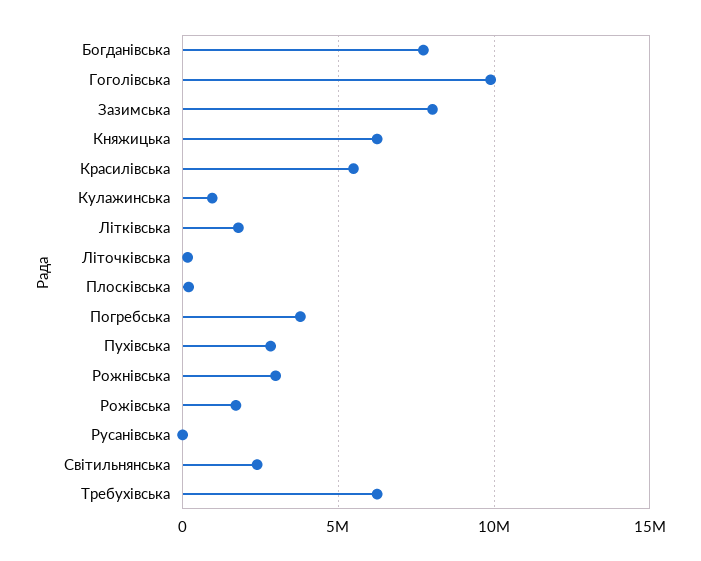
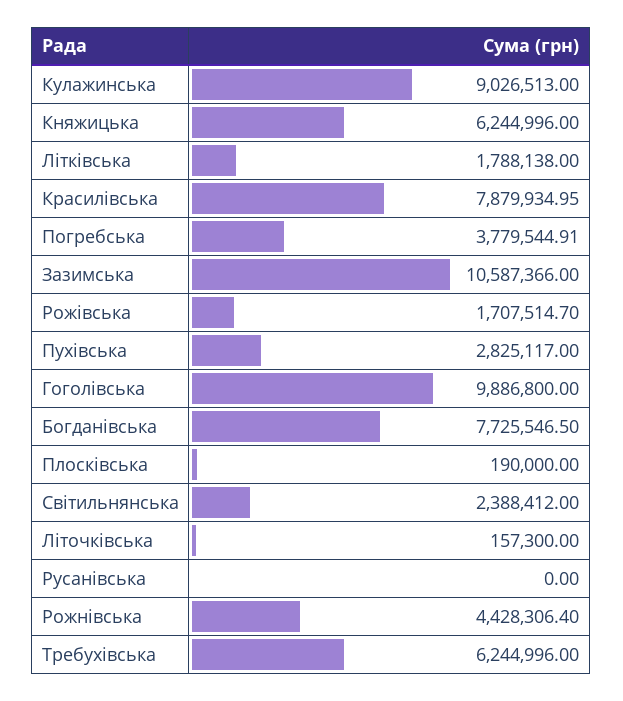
Зазимська: 8000000 -> 10587366
Красилівська: 5500000 -> 7879934.95
Кулажинська: 1000000 -> 9026513
Рожнівська: 3000000 -> 4428306.4

